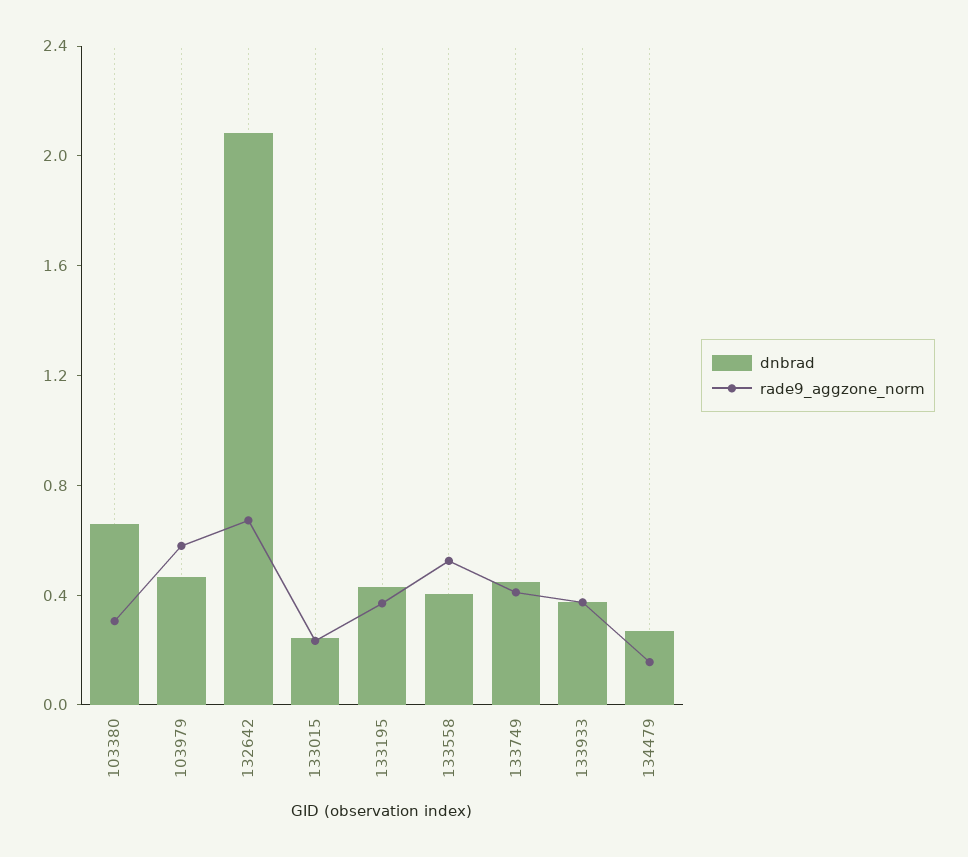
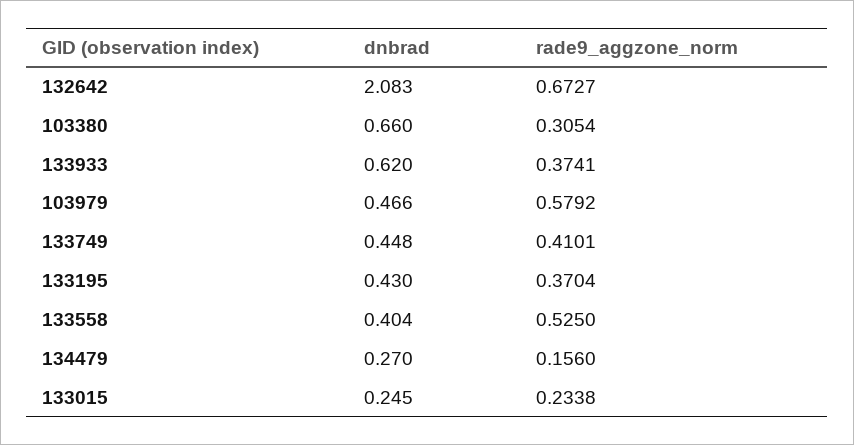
dnbrad, 133933: 0.4 -> 0.62

